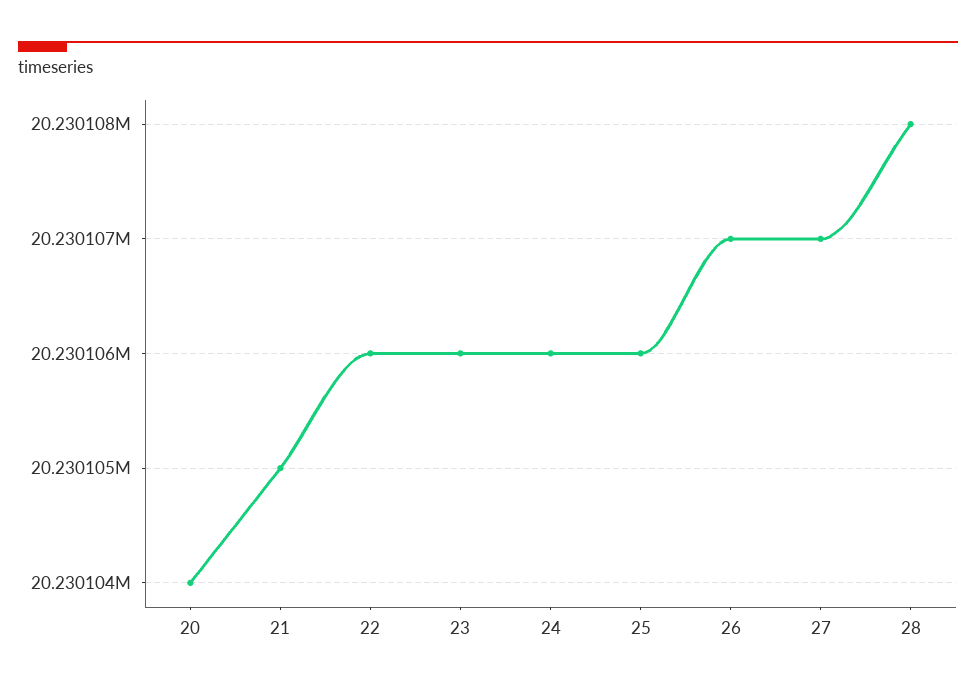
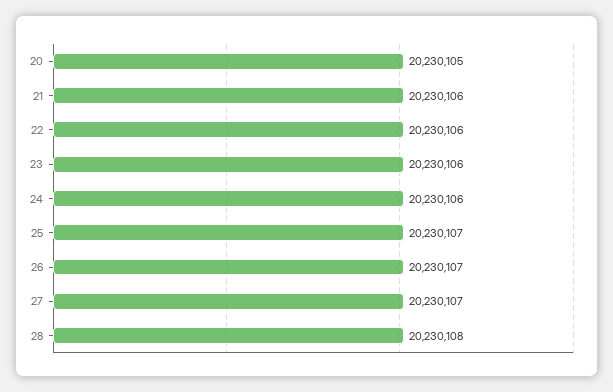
20: 20230104 -> 20230105
21: 20230105 -> 20230106
25: 20230106 -> 20230107

